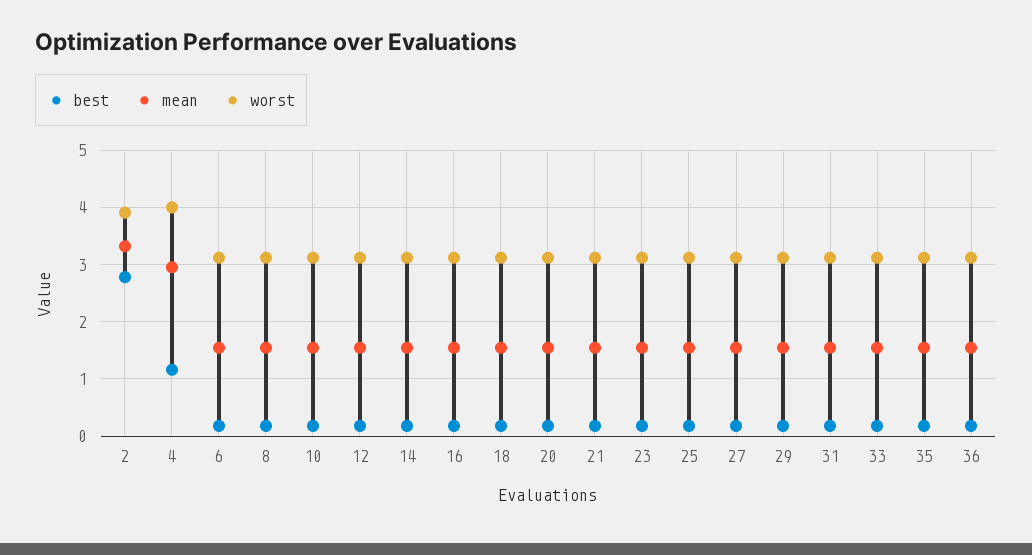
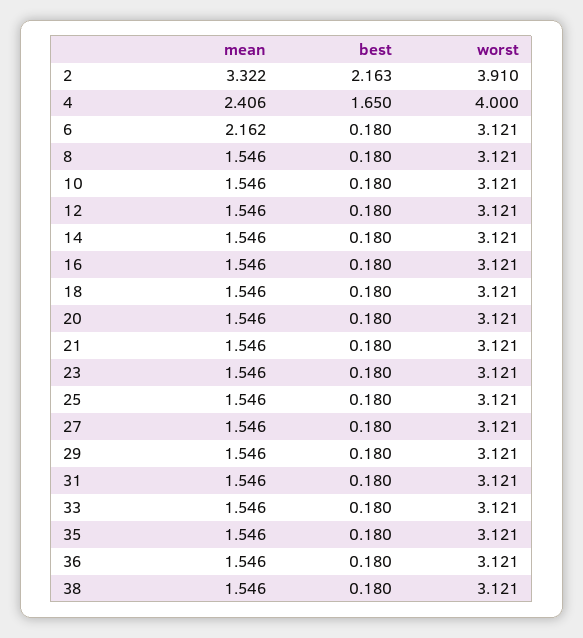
best, 2: 2.8 -> 2.163
best, 4: 1.2 -> 1.65
mean, 4: 3 -> 2.406
mean, 6: 1.6 -> 2.162
mean, 38: none -> 1.546
best, 38: none -> 0.18
worst, 38: none -> 3.121

